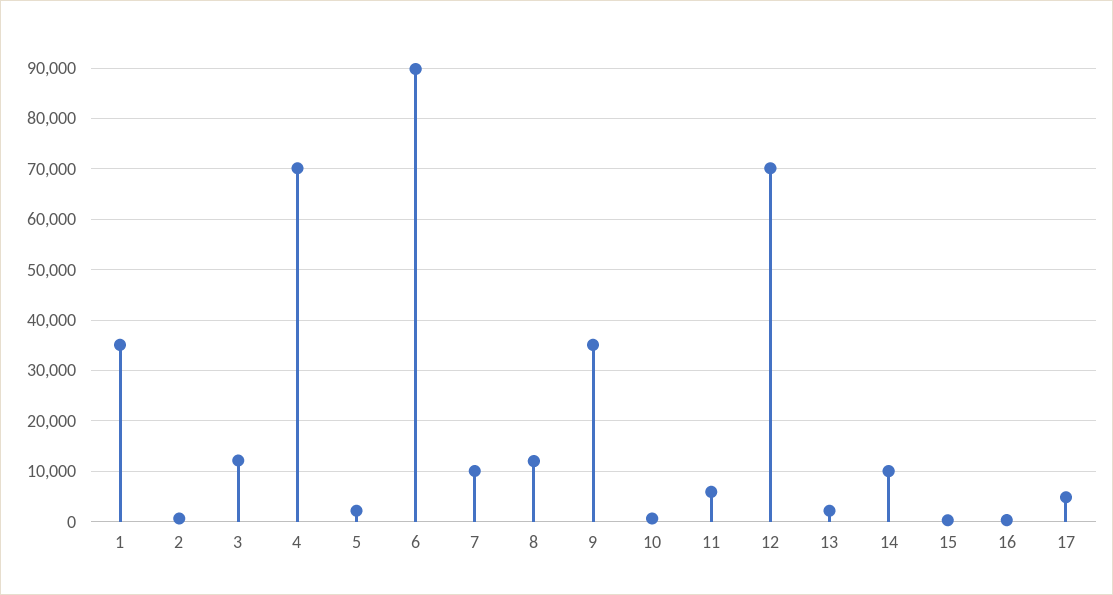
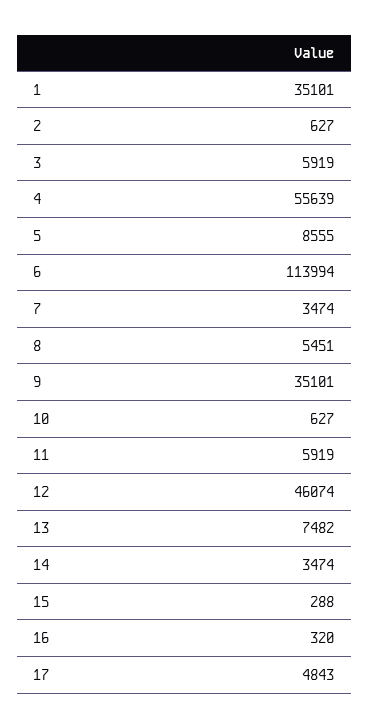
3: 12000 -> 5919
4: 70000 -> 55639
5: 2000 -> 8555
6: 90000 -> 113994
7: 10000 -> 3474
8: 12000 -> 5451
12: 70000 -> 46074
13: 2000 -> 7482
14: 10000 -> 3474

